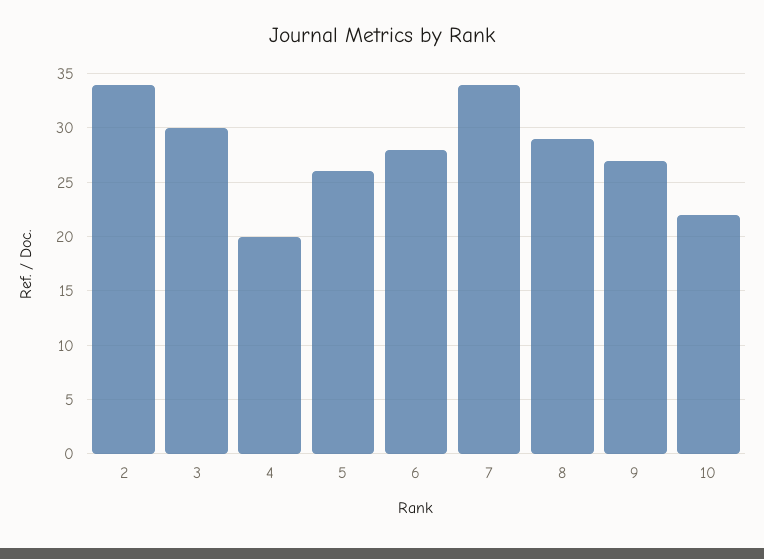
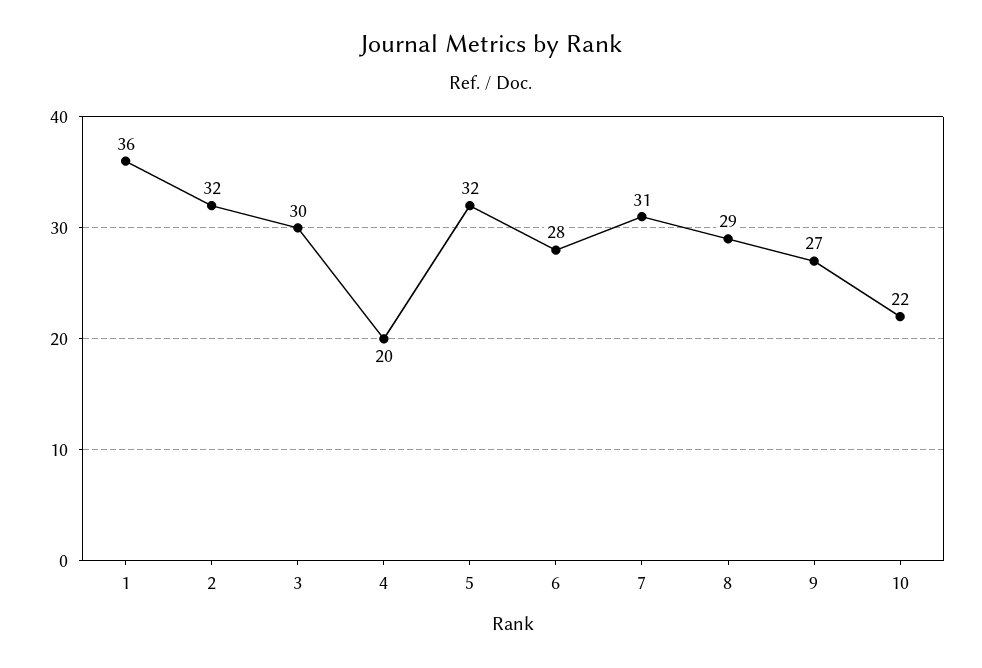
2: 34 -> 32
5: 26 -> 32
7: 34 -> 31
1: none -> 36

